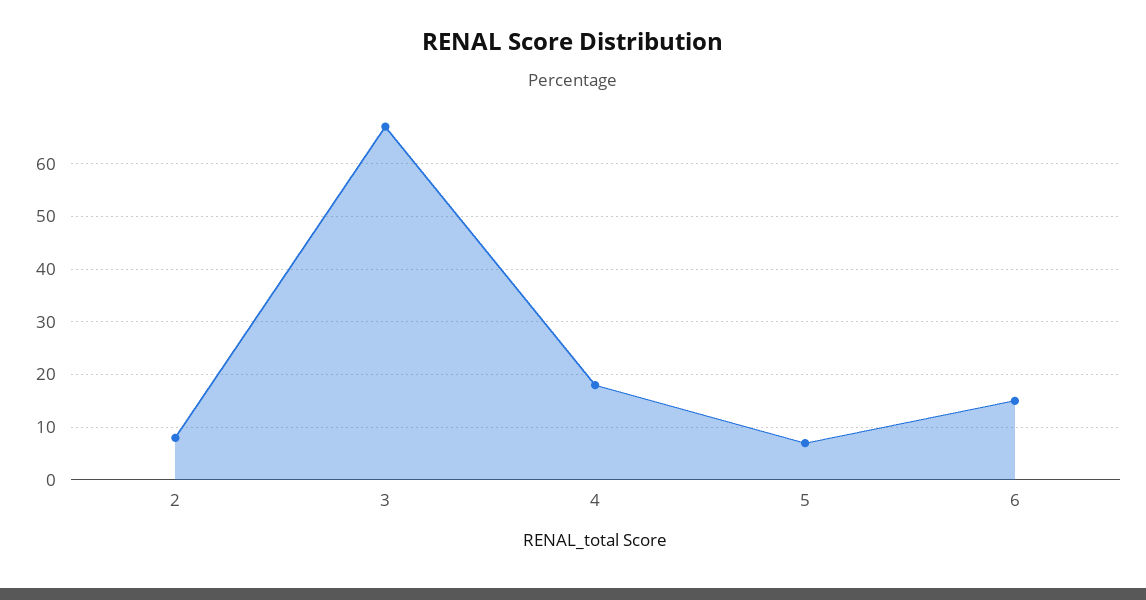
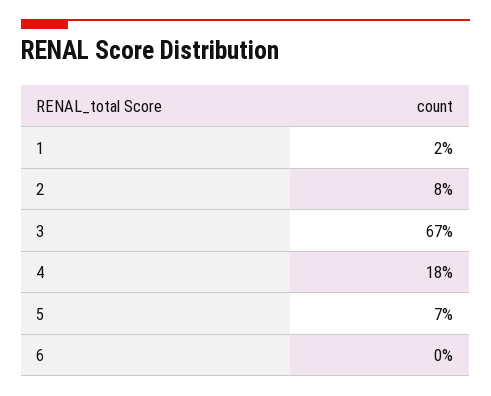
6: 15 -> 0
1: none -> 2

